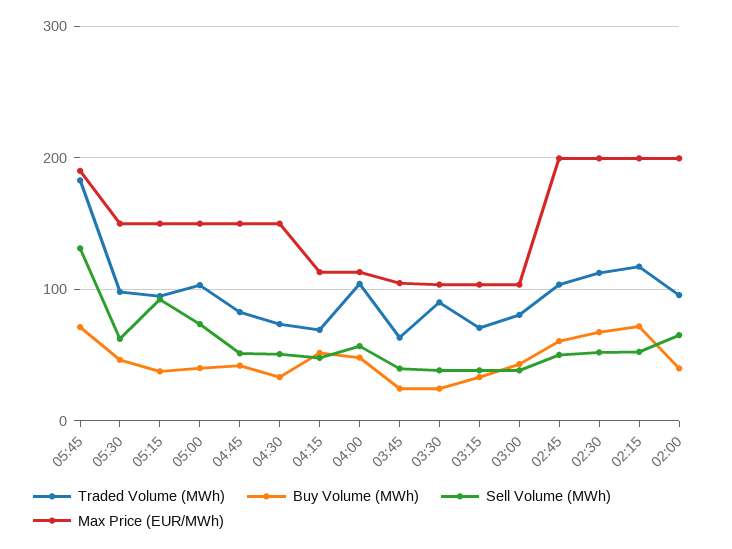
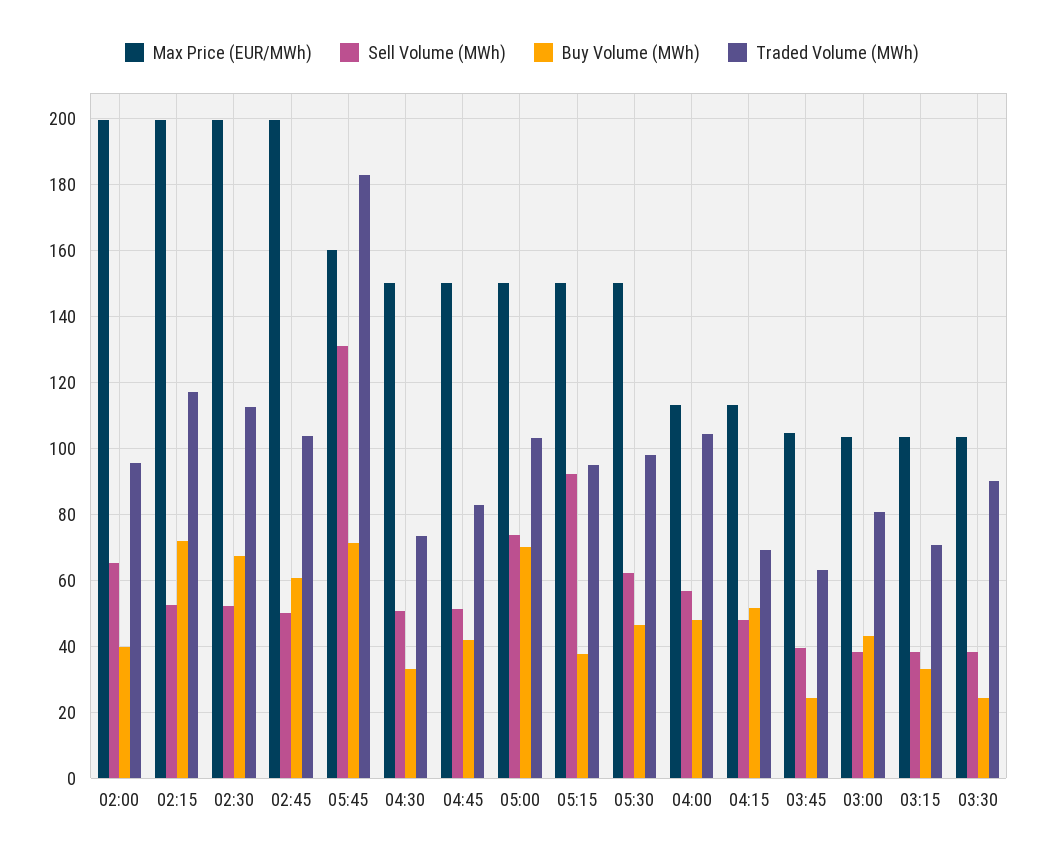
Max Price (EUR/MWh), 05:45: 190 -> 160
Buy Volume (MWh), 05:00: 40 -> 70

